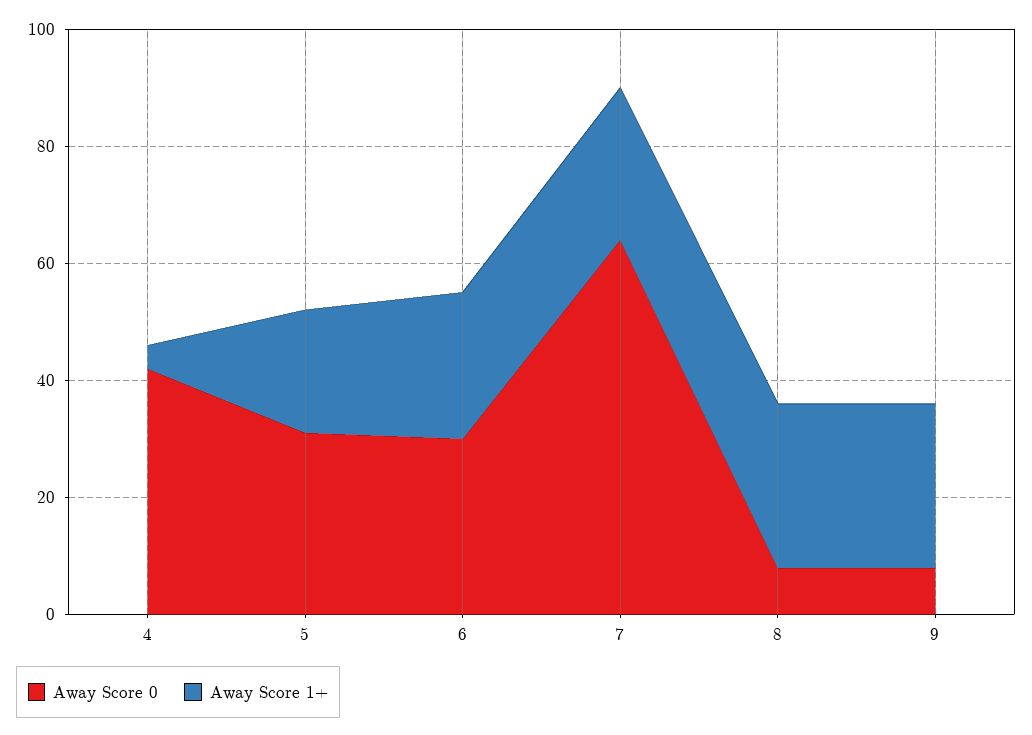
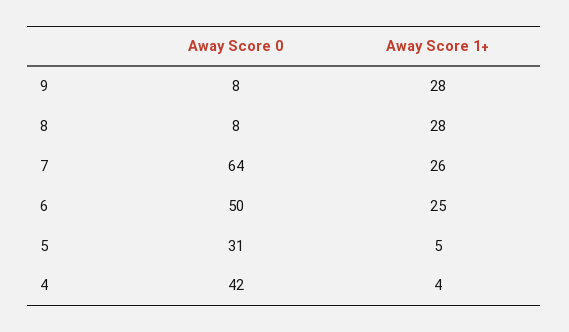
Away Score 1+, 5: 20 -> 5
Away Score 0, 6: 30 -> 50

